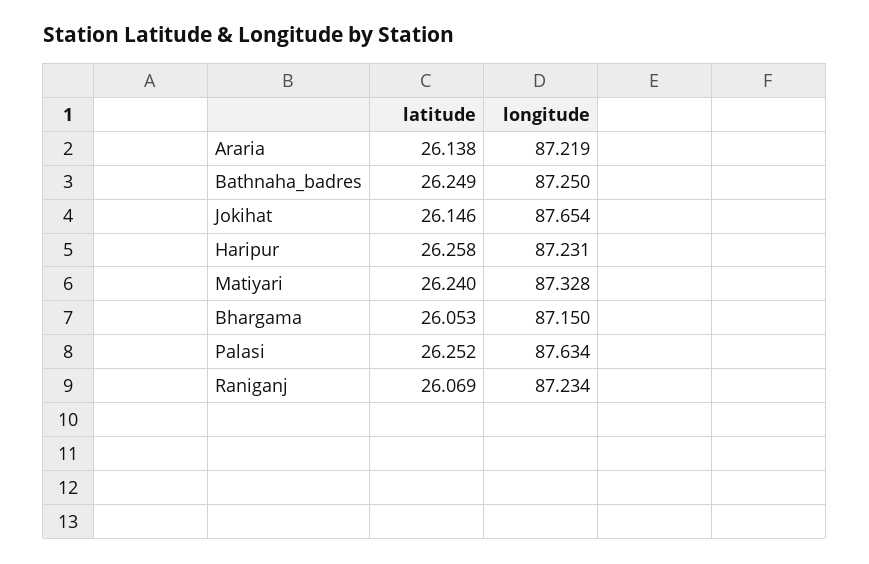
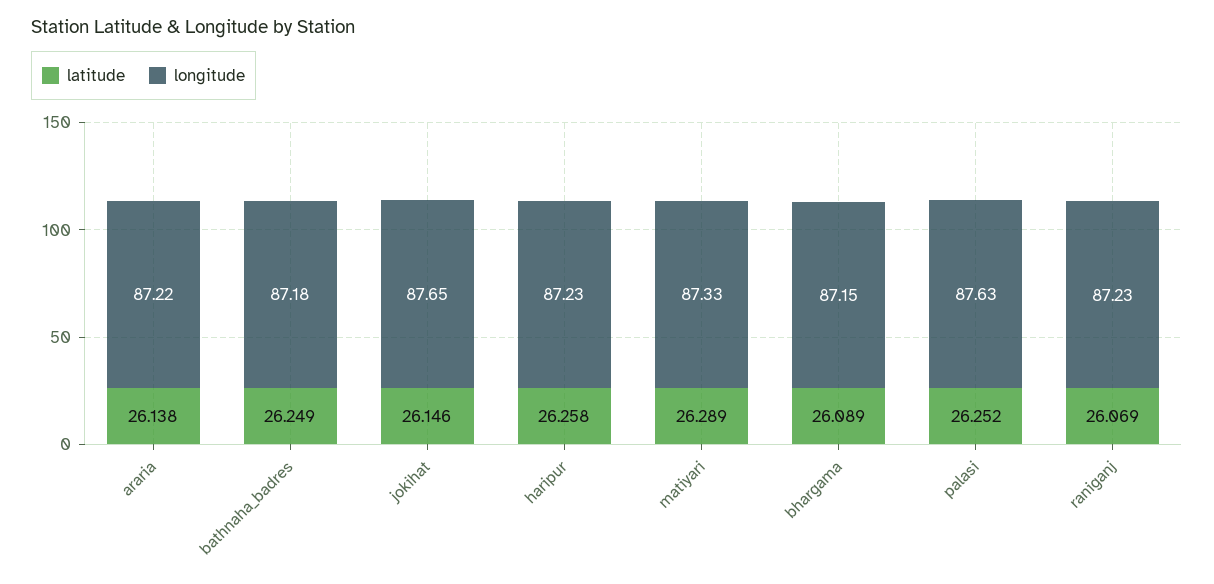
longitude, Bathnaha_badres: 87.25 -> 87.18
latitude, Matiyari: 26.24 -> 26.289
latitude, Bhargama: 26.053 -> 26.089

